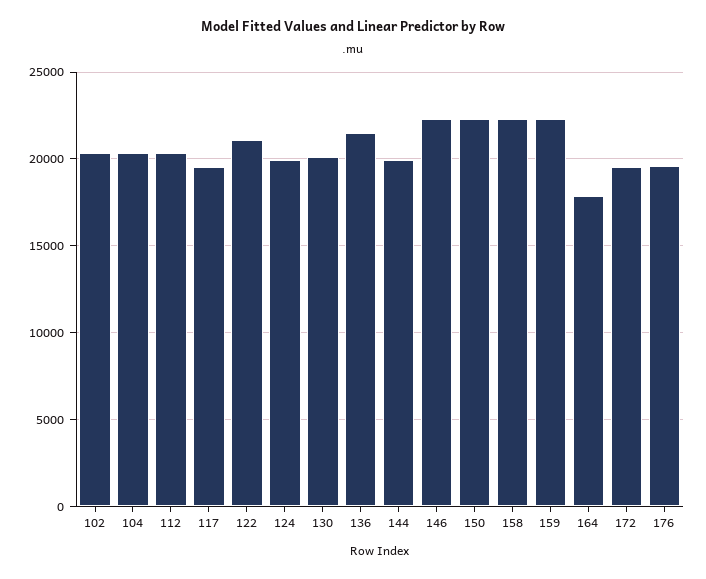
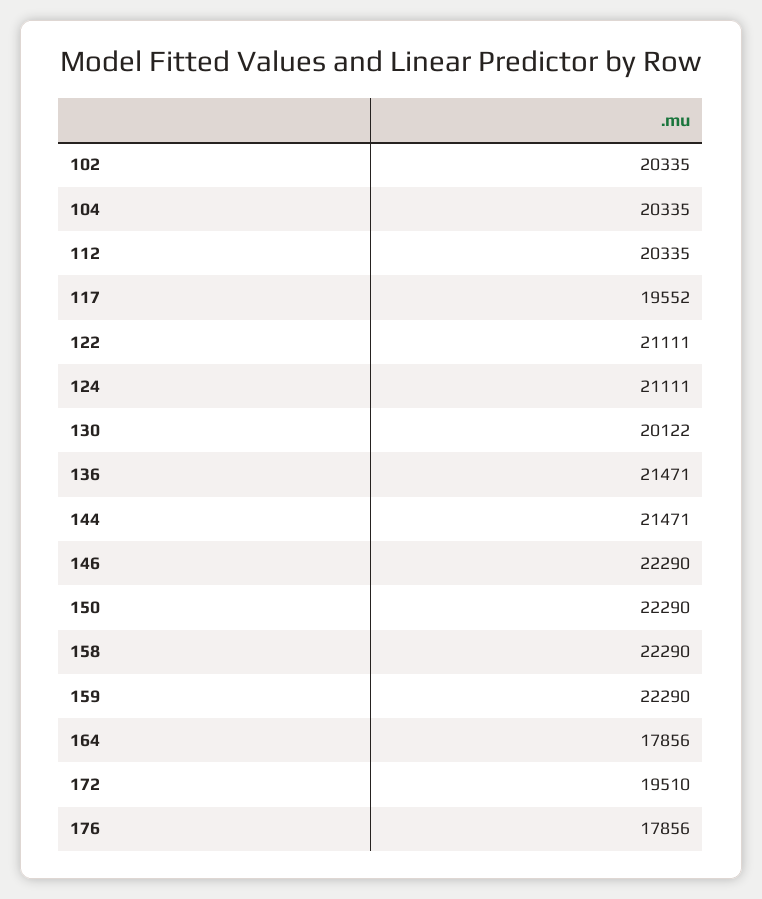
124: 20000 -> 21111
144: 20000 -> 21471
176: 19500 -> 17856

